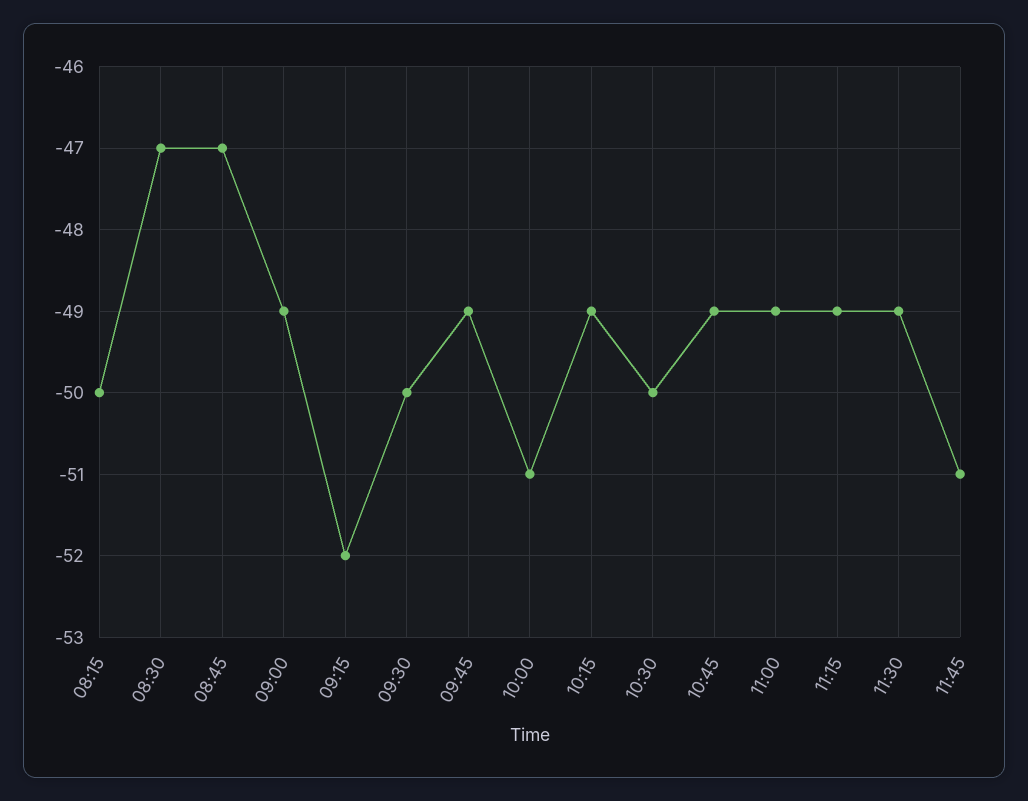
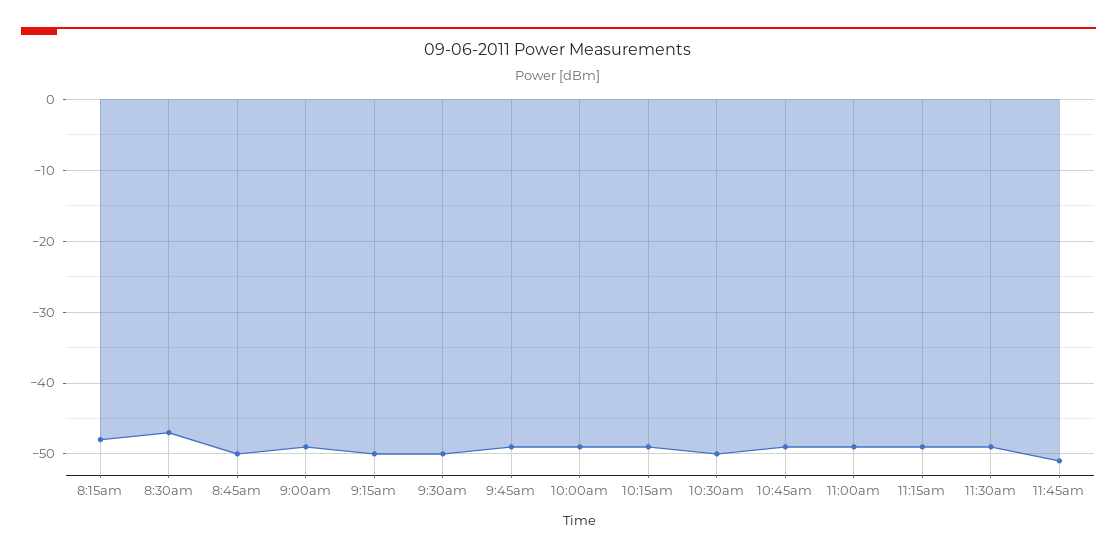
08:15: -50 -> -48
08:45: -47 -> -50
09:15: -52 -> -50
10:00: -51 -> -49

